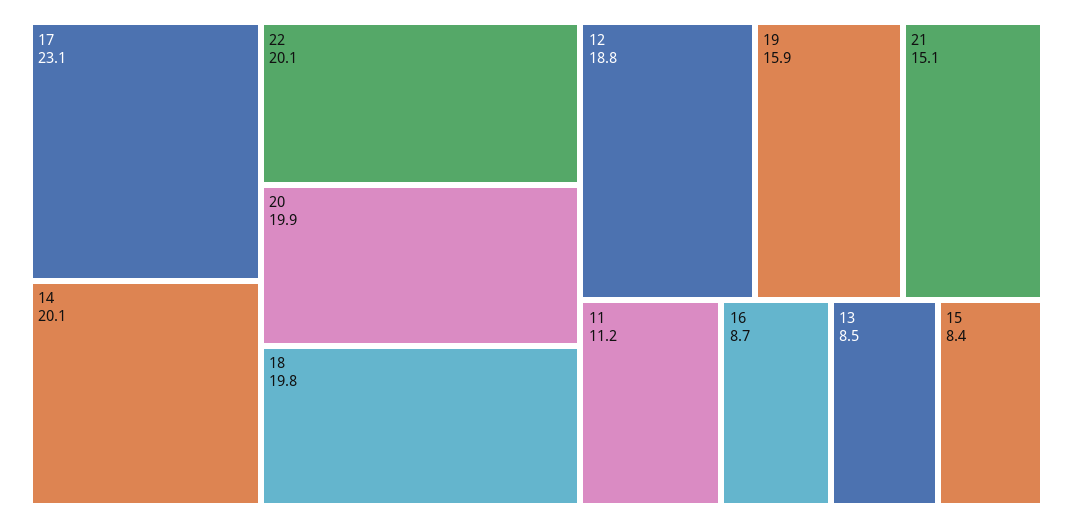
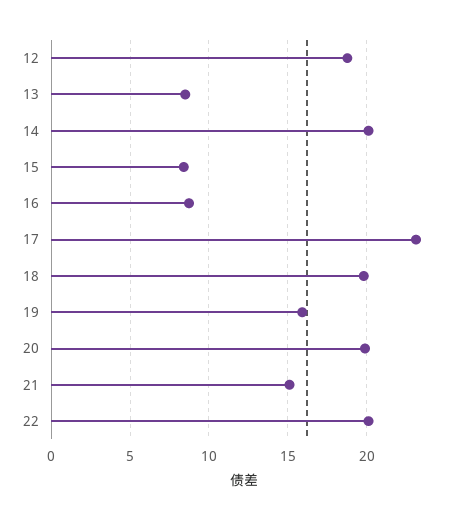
11: 11.2 -> none

